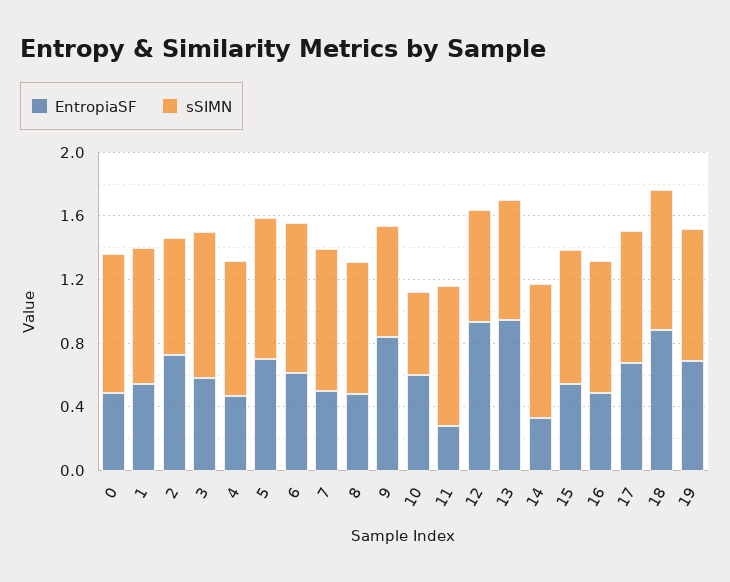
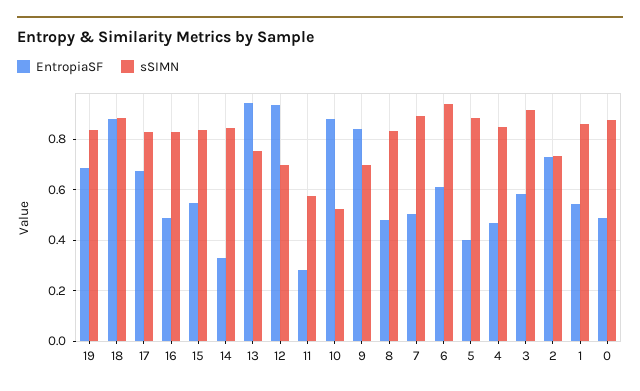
EntropiaSF, 5: 0.7 -> 0.4
EntropiaSF, 10: 0.6 -> 0.875
sSIMN, 11: 0.9 -> 0.575

